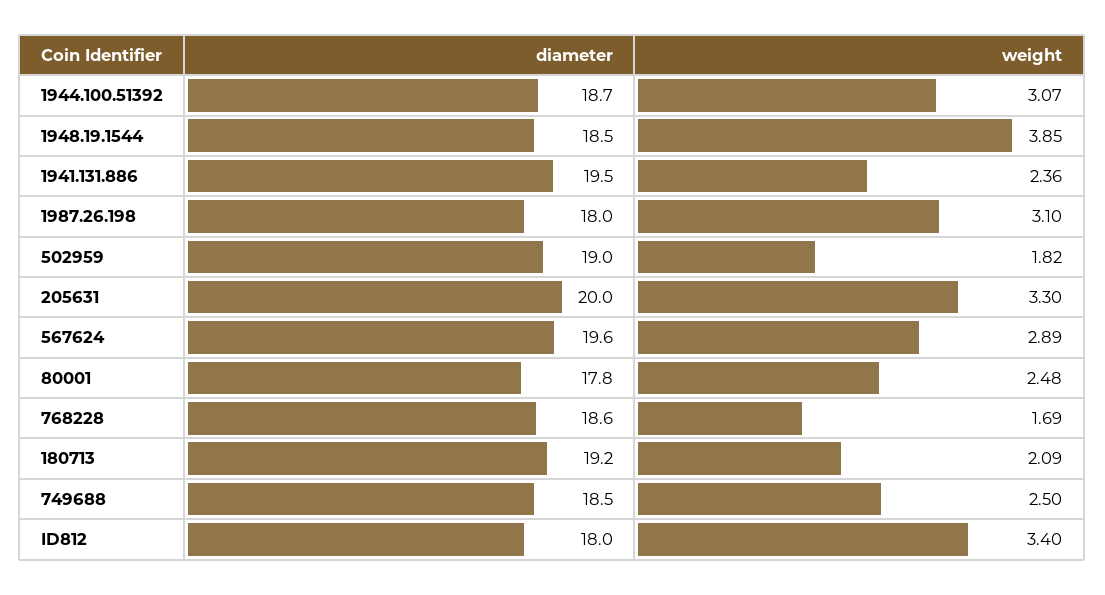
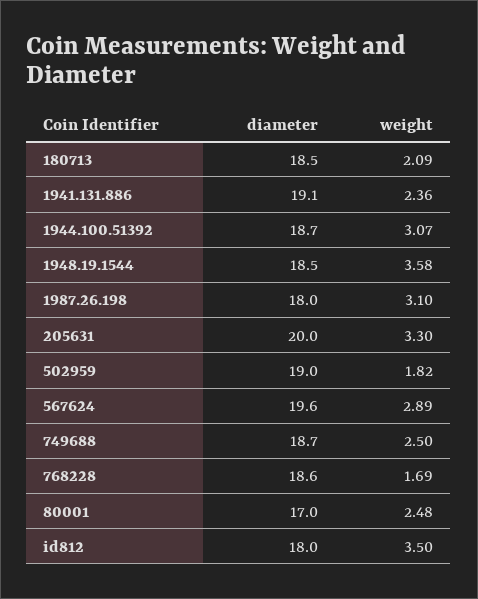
weight, 1948.19.1544: 3.85 -> 3.58
diameter, 1941.131.886: 19.5 -> 19.1
diameter, 80001: 17.8 -> 17
diameter, 180713: 19.2 -> 18.5
diameter, 749688: 18.5 -> 18.7
weight, ID812: 3.4 -> 3.5

